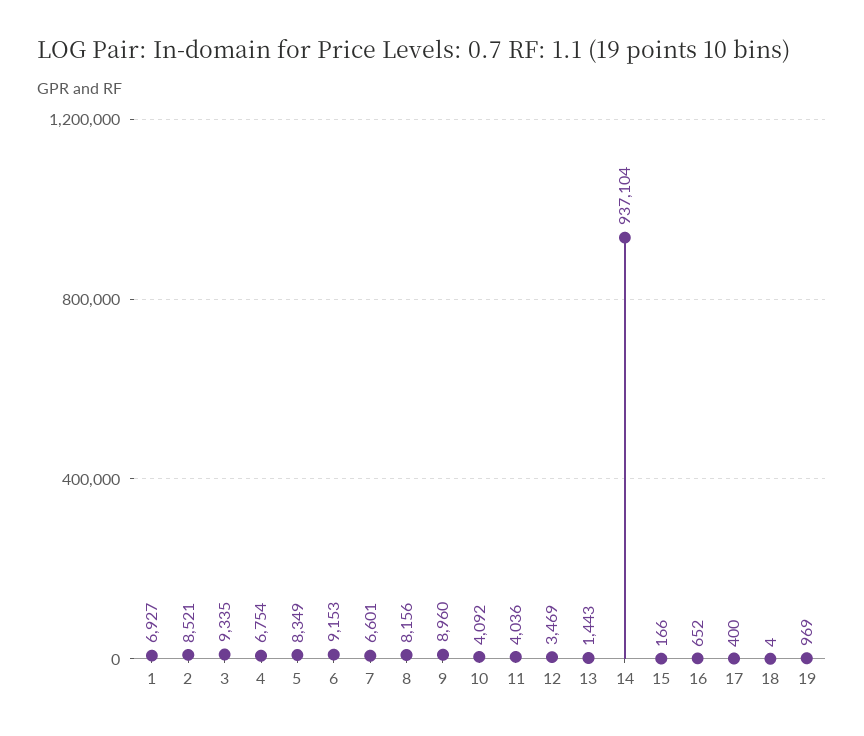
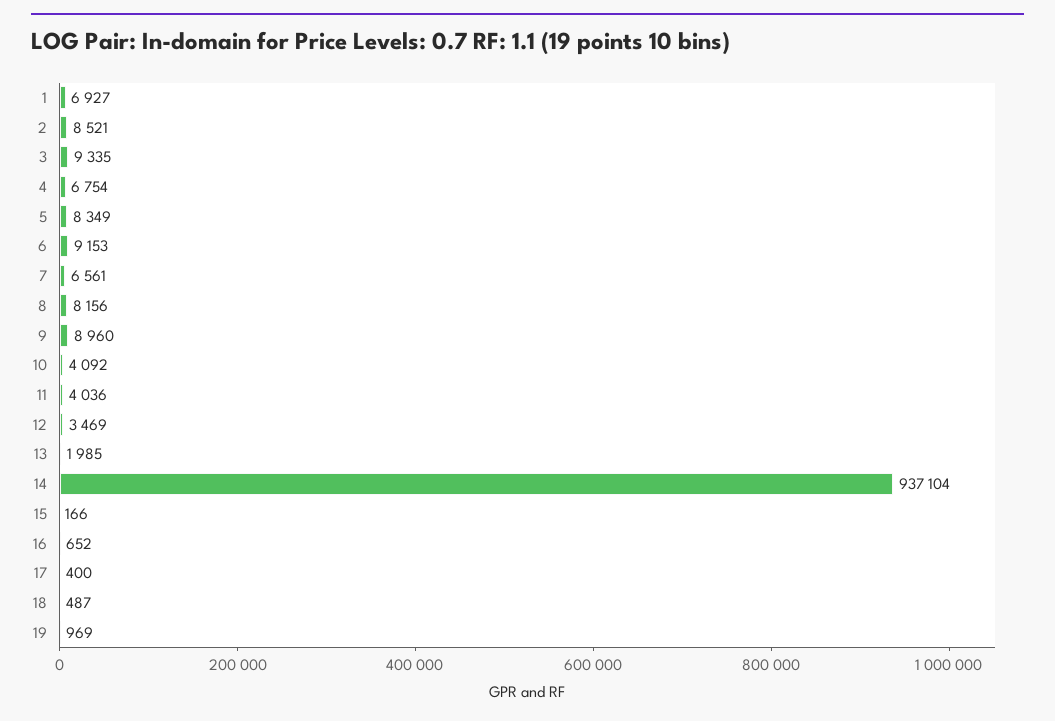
7: 6601 -> 6561
13: 1443 -> 1985
18: 4 -> 487

